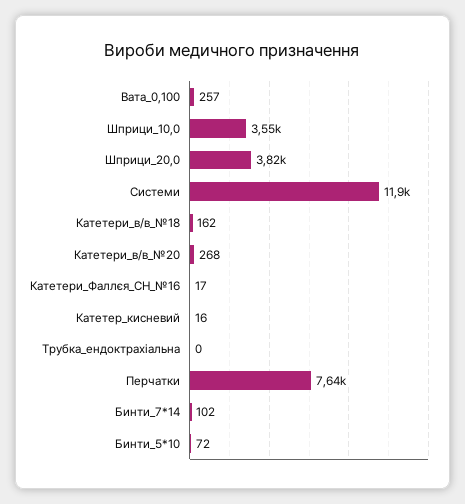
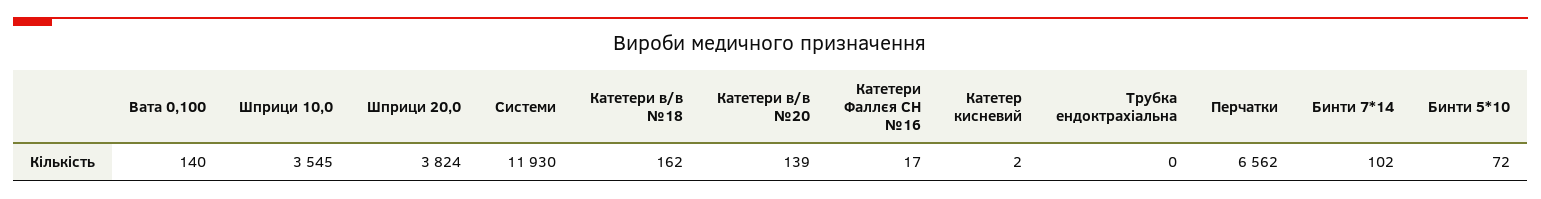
Вата_0,100: 257 -> 140
Катетери_в/в_№20: 268 -> 139
Катетер_кисневий: 16 -> 2
Перчатки: 7640 -> 6562

